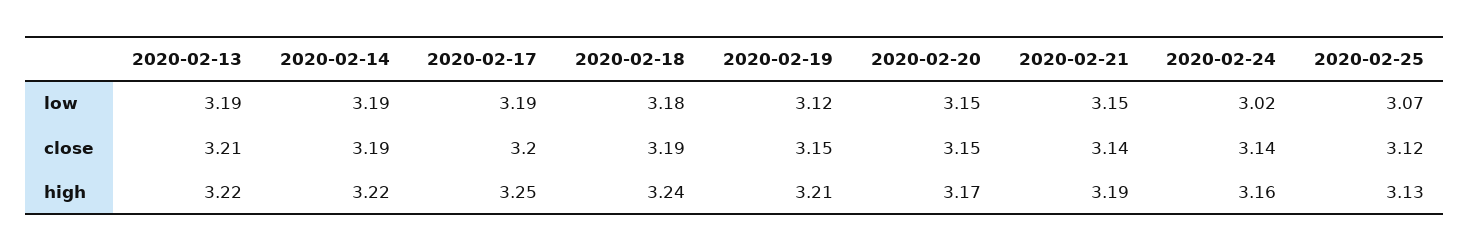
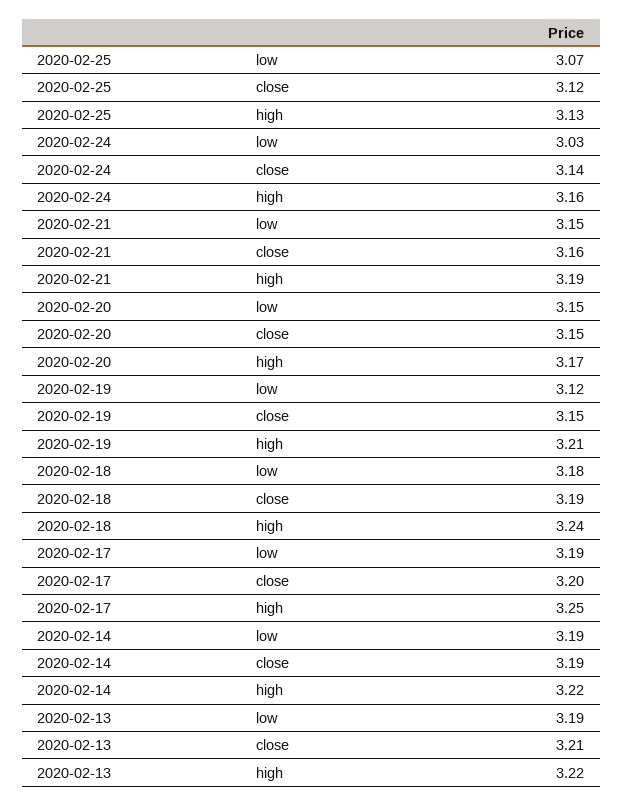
2020-02-24, low: 3.02 -> 3.03
2020-02-21, close: 3.14 -> 3.16

